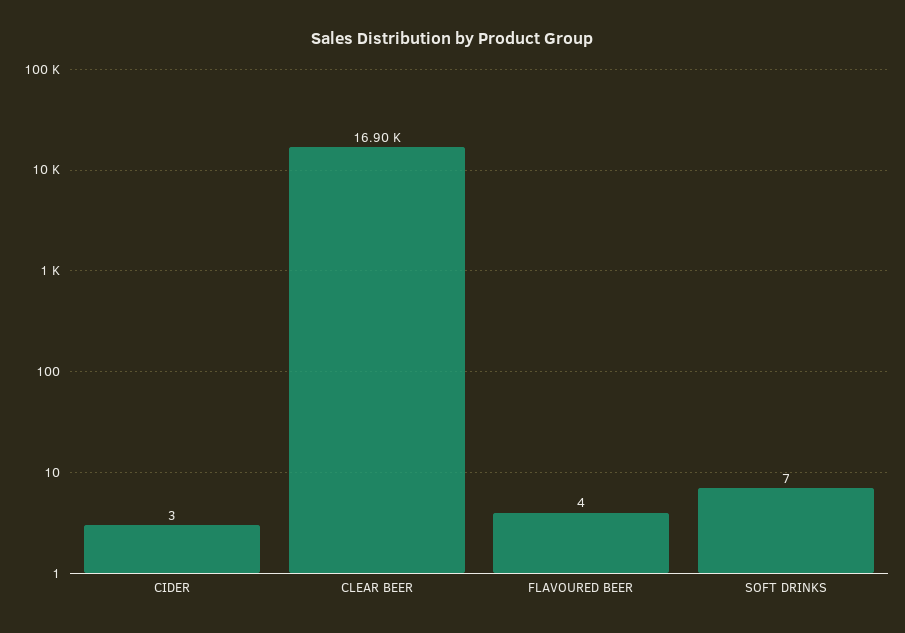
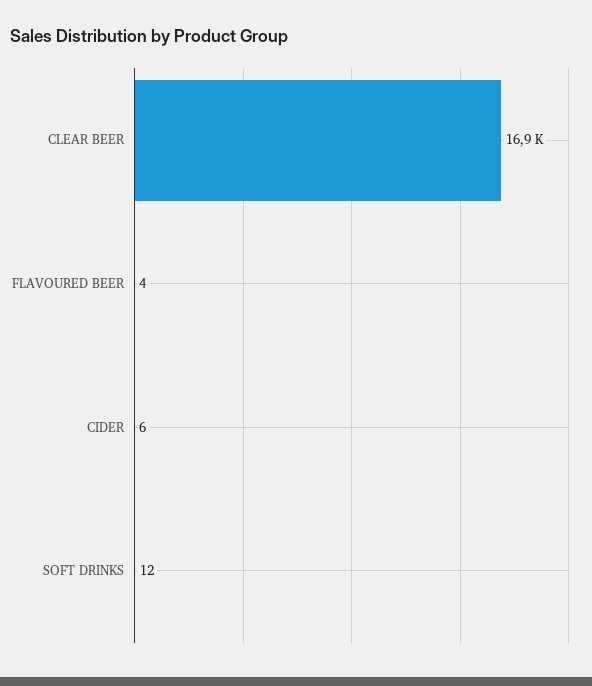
CIDER: 3 -> 6
SOFT DRINKS: 7 -> 12

